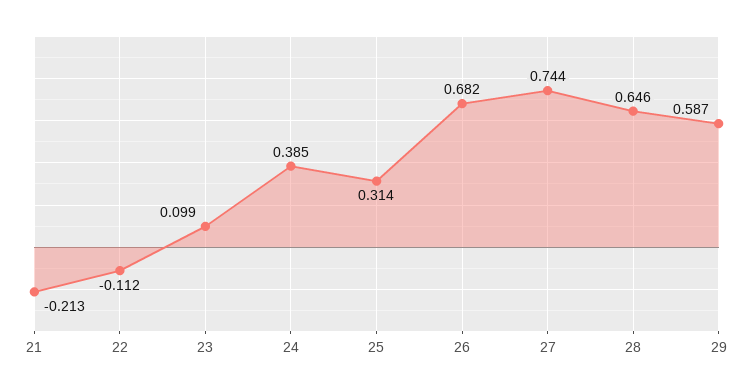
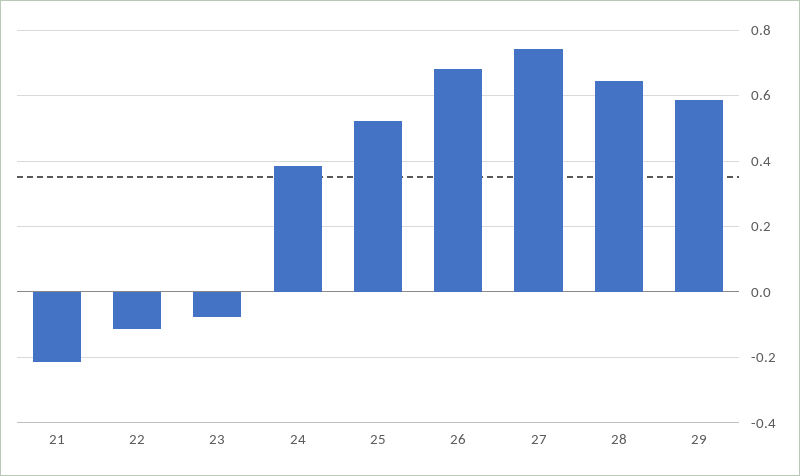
23: 0.099 -> -0.08
25: 0.314 -> 0.52

